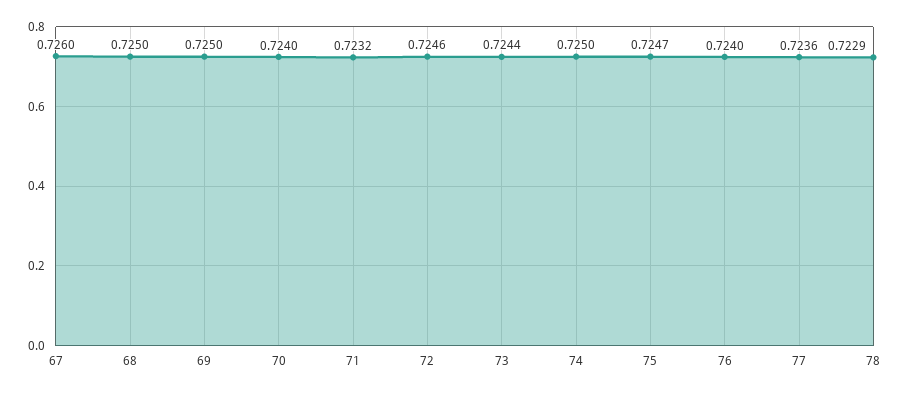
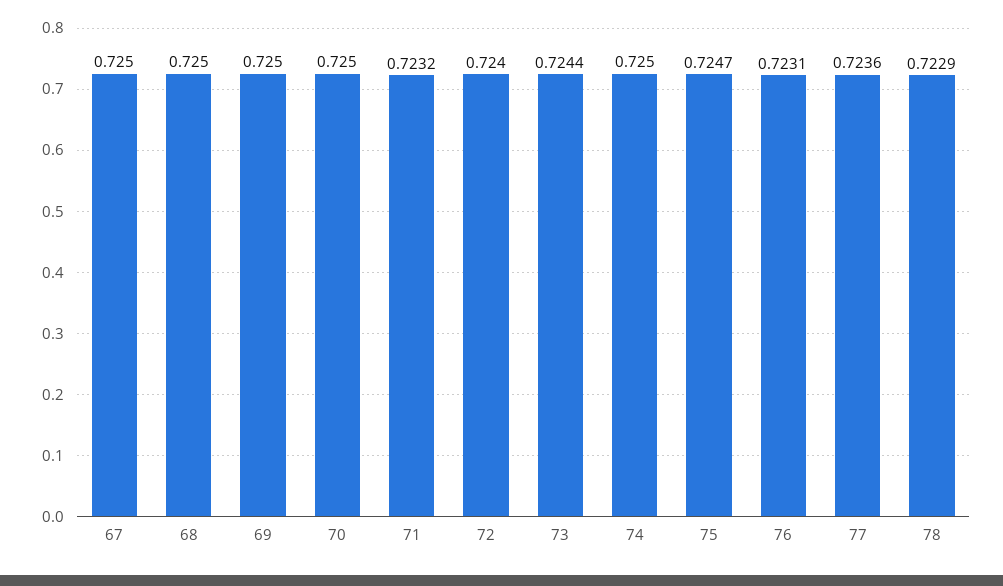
67: 0.726 -> 0.725
70: 0.724 -> 0.725
72: 0.7246 -> 0.724
76: 0.724 -> 0.7231

